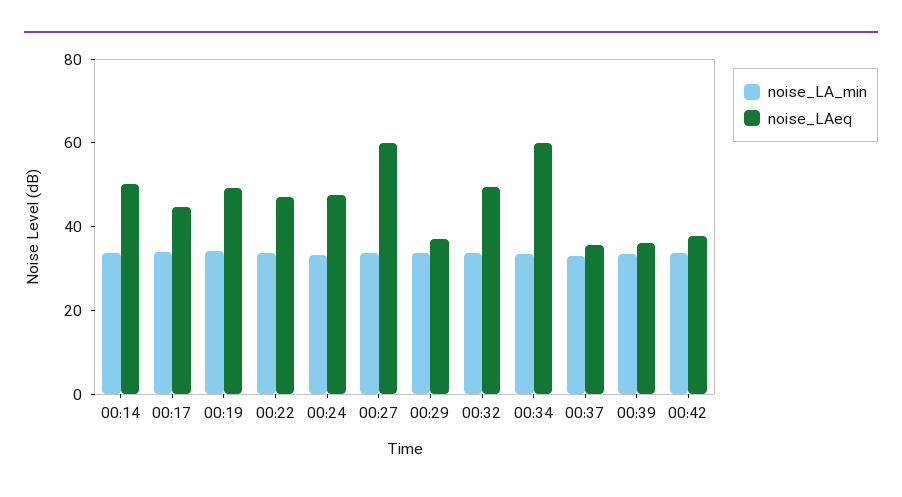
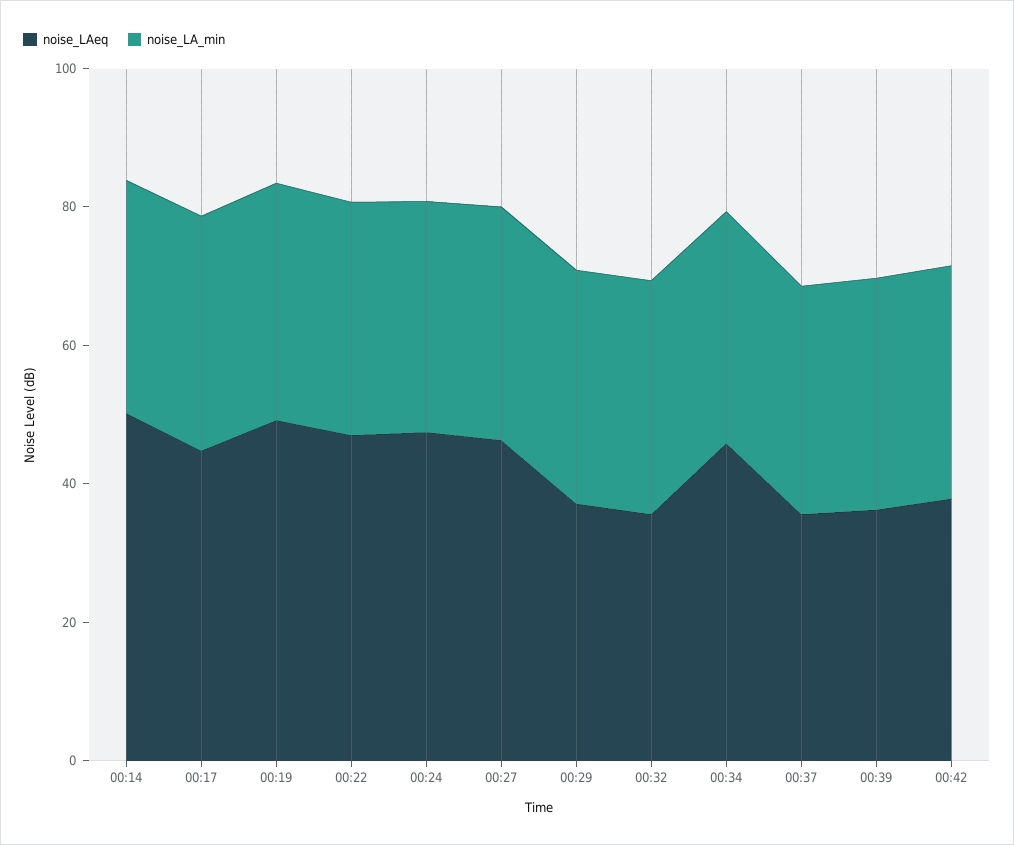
noise_LAeq, 00:27: 60 -> 45
noise_LAeq, 00:32: 50 -> 35
noise_LAeq, 00:34: 60 -> 45

